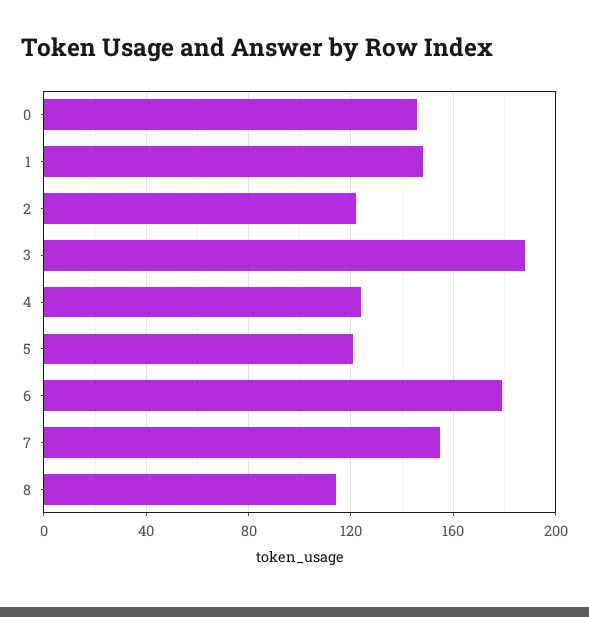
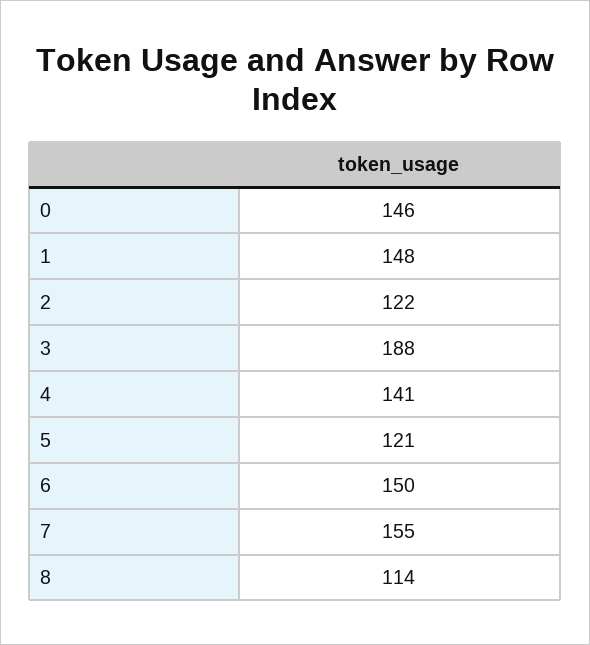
4: 125 -> 141
6: 180 -> 150

